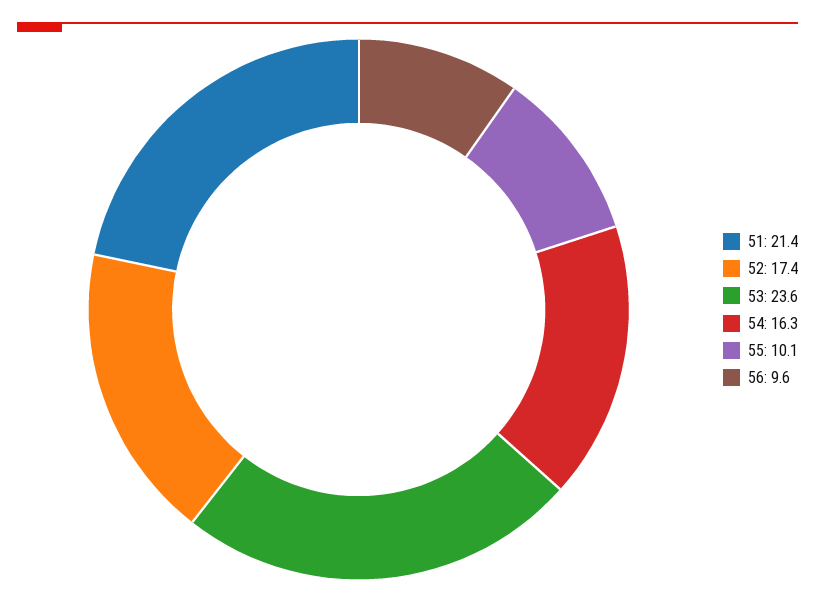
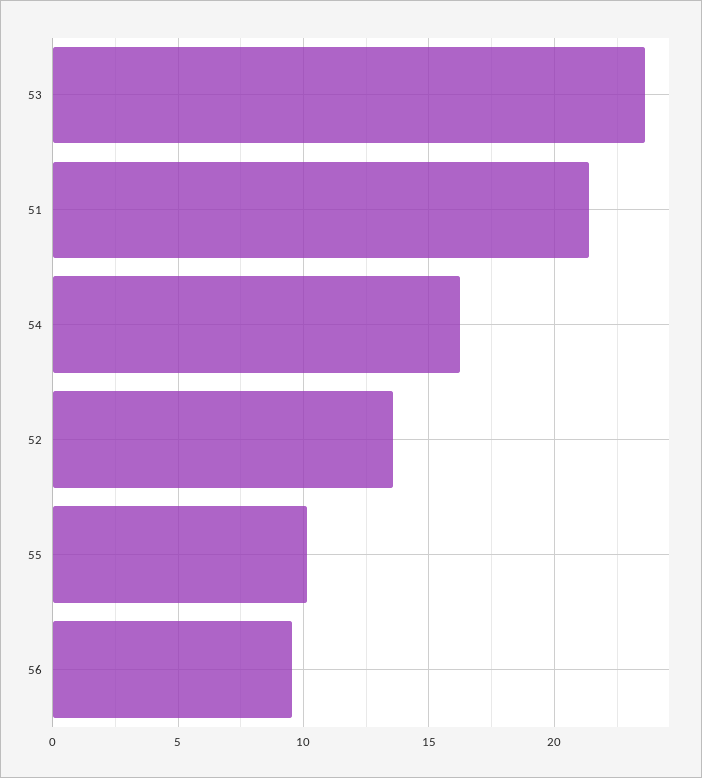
52: 17.4 -> 13.5

